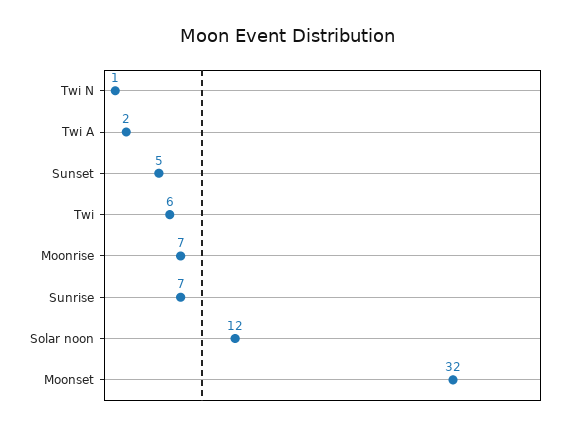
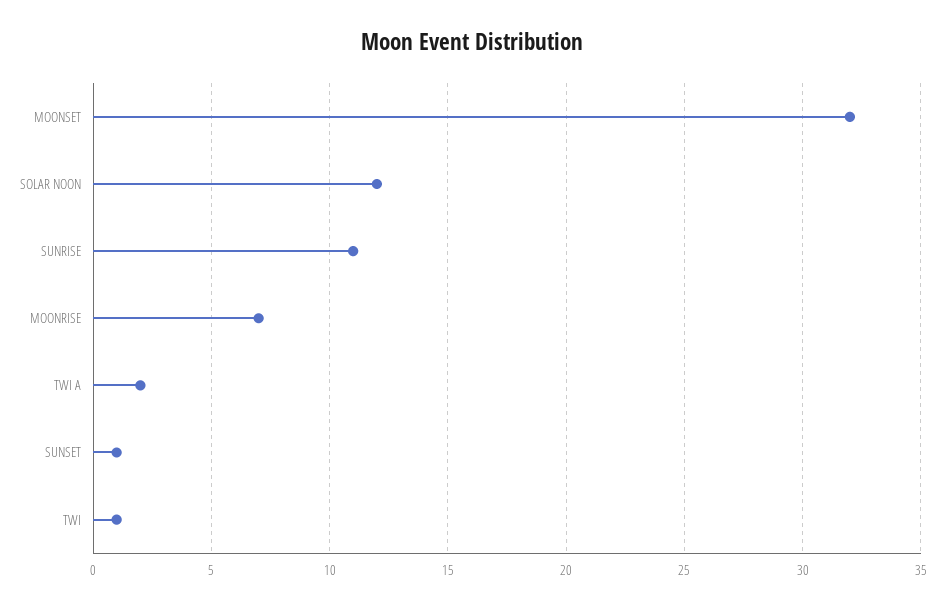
Twi N: 1 -> none
Sunset: 5 -> 1
Twi: 6 -> 1
Sunrise: 7 -> 11

